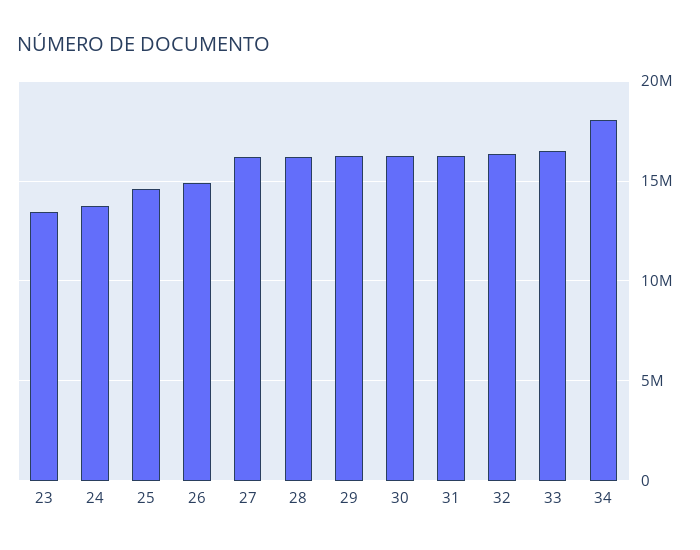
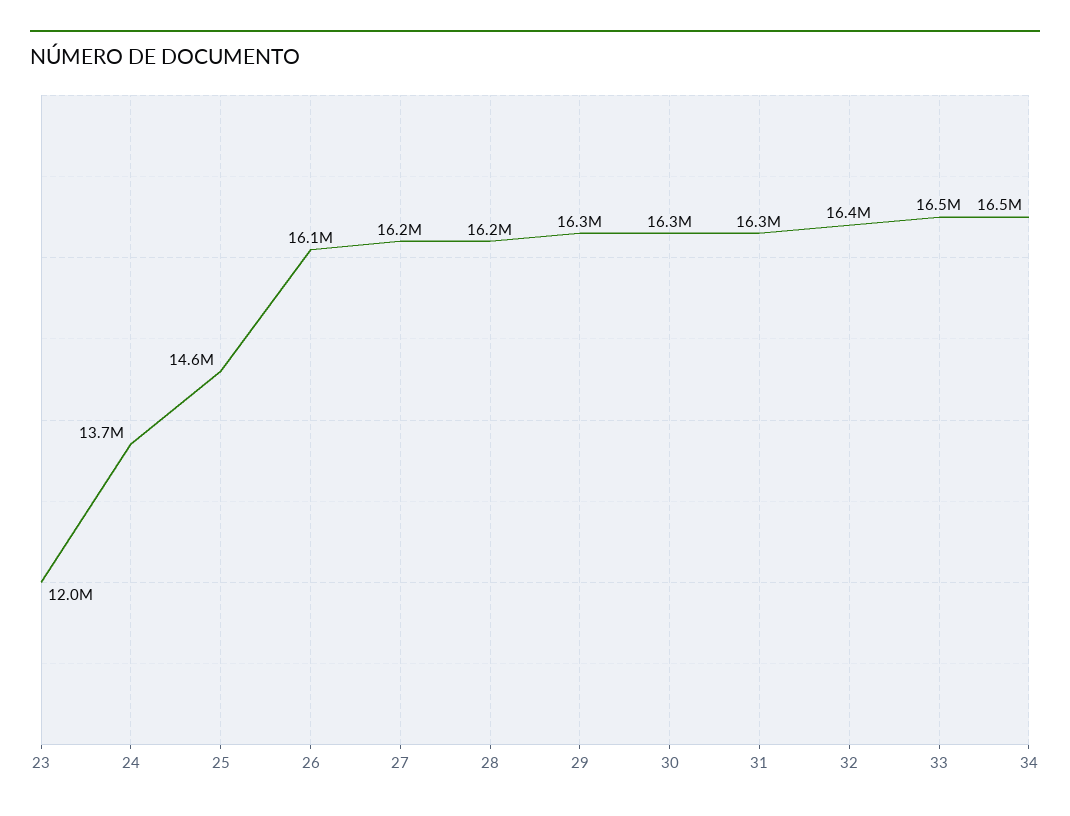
23: 13500000 -> 12000000
26: 15000000 -> 16100000
34: 18000000 -> 16500000

